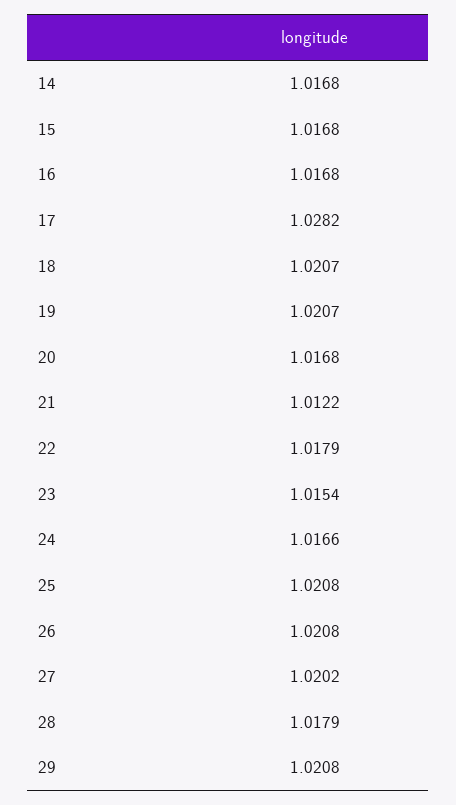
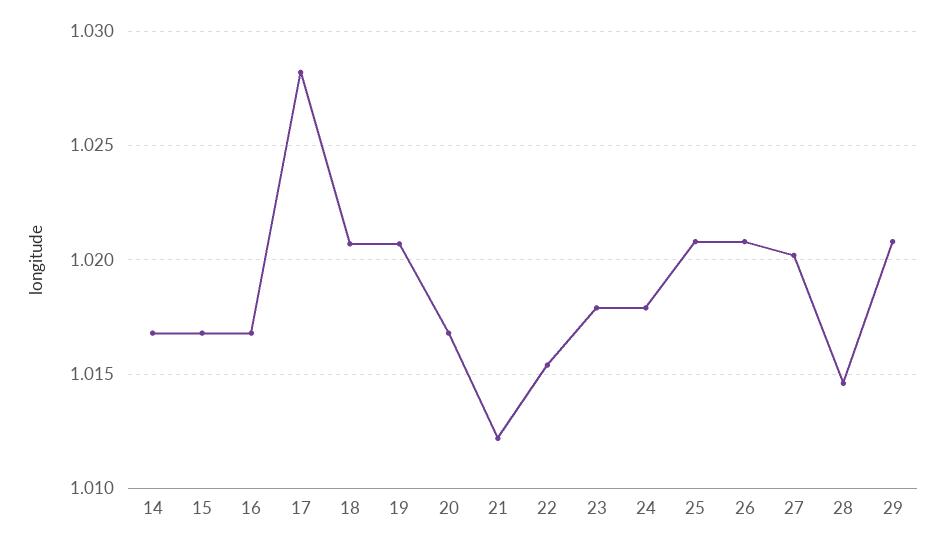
22: 1.0179 -> 1.0155
23: 1.0154 -> 1.018
24: 1.0166 -> 1.018
28: 1.0179 -> 1.0145

